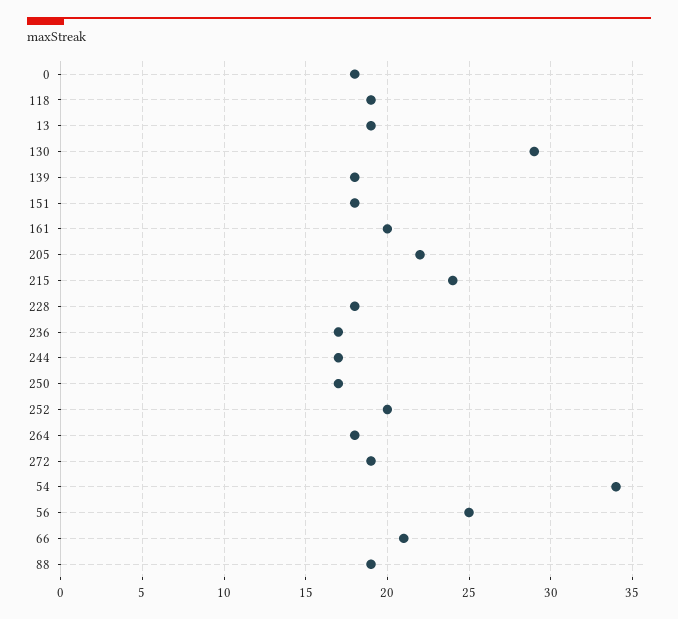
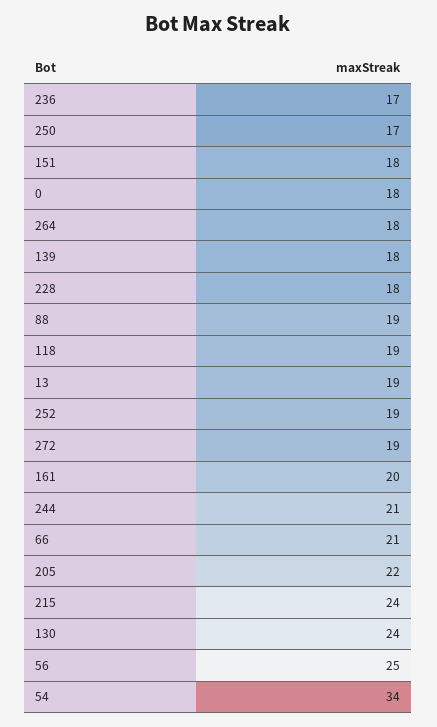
130: 29 -> 24
244: 17 -> 21
252: 20 -> 19

